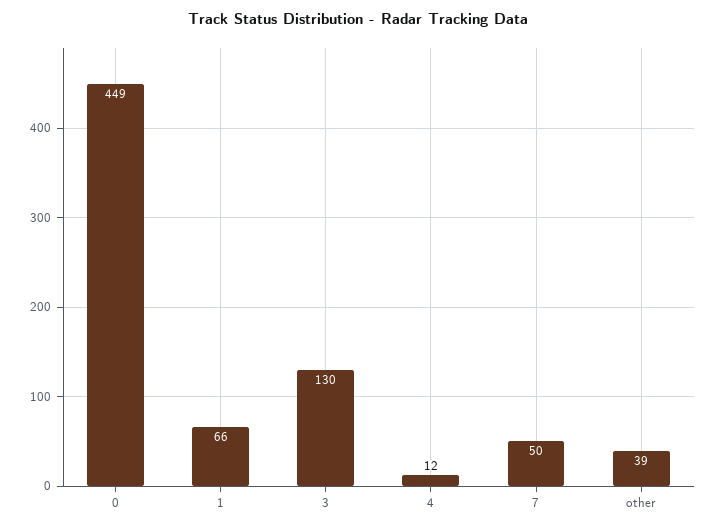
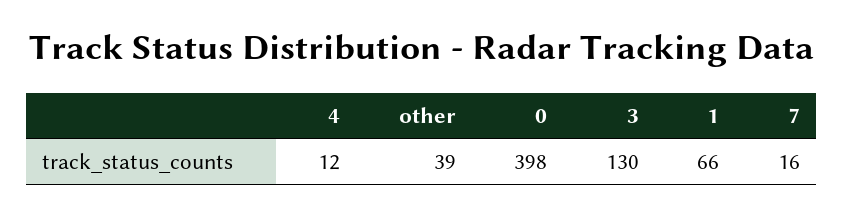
0: 449 -> 398
7: 50 -> 16

